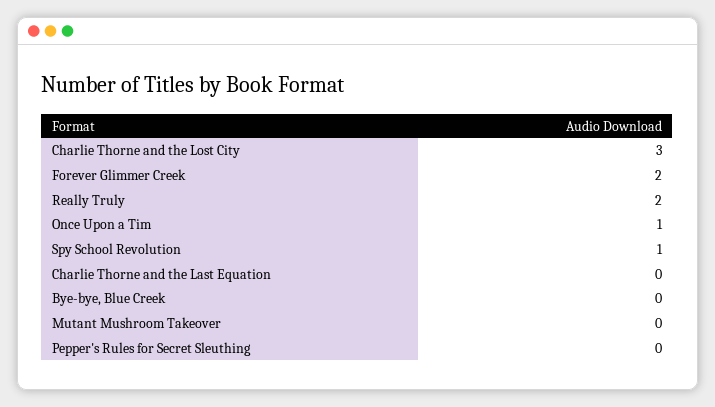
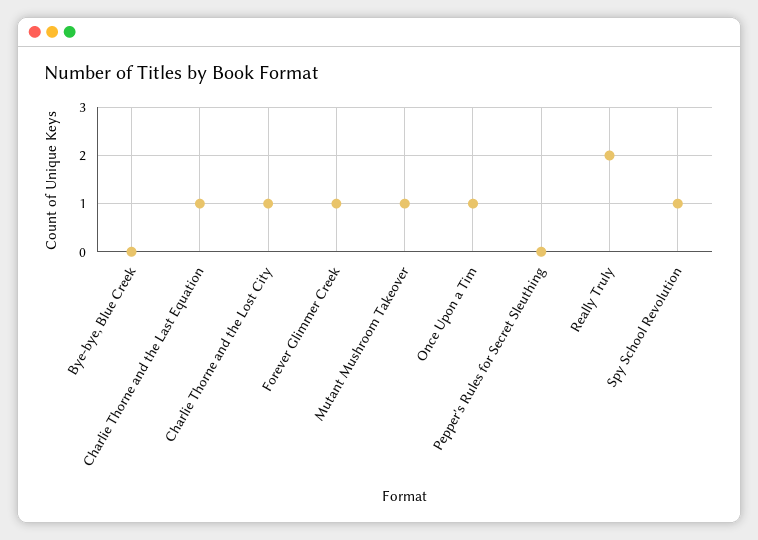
Charlie Thorne and the Lost City: 3 -> 1
Forever Glimmer Creek: 2 -> 1
Charlie Thorne and the Last Equation: 0 -> 1
Mutant Mushroom Takeover: 0 -> 1

